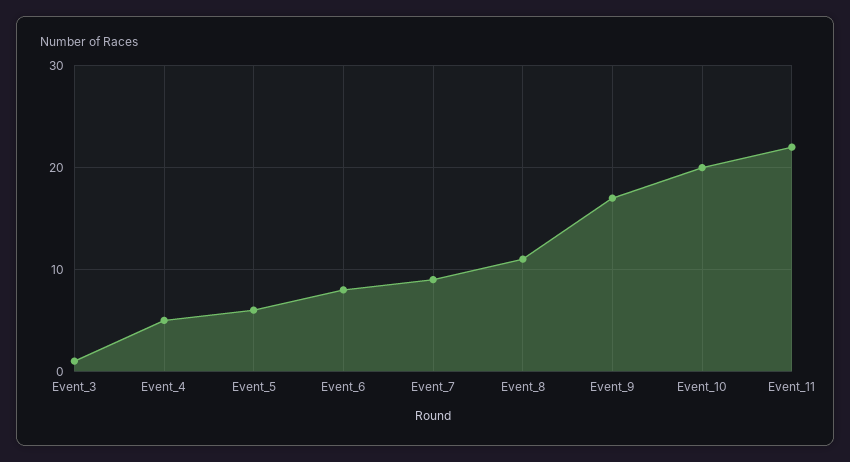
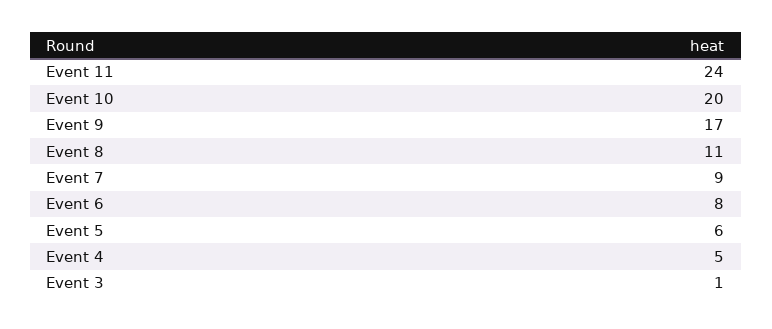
Event_11: 22 -> 24

